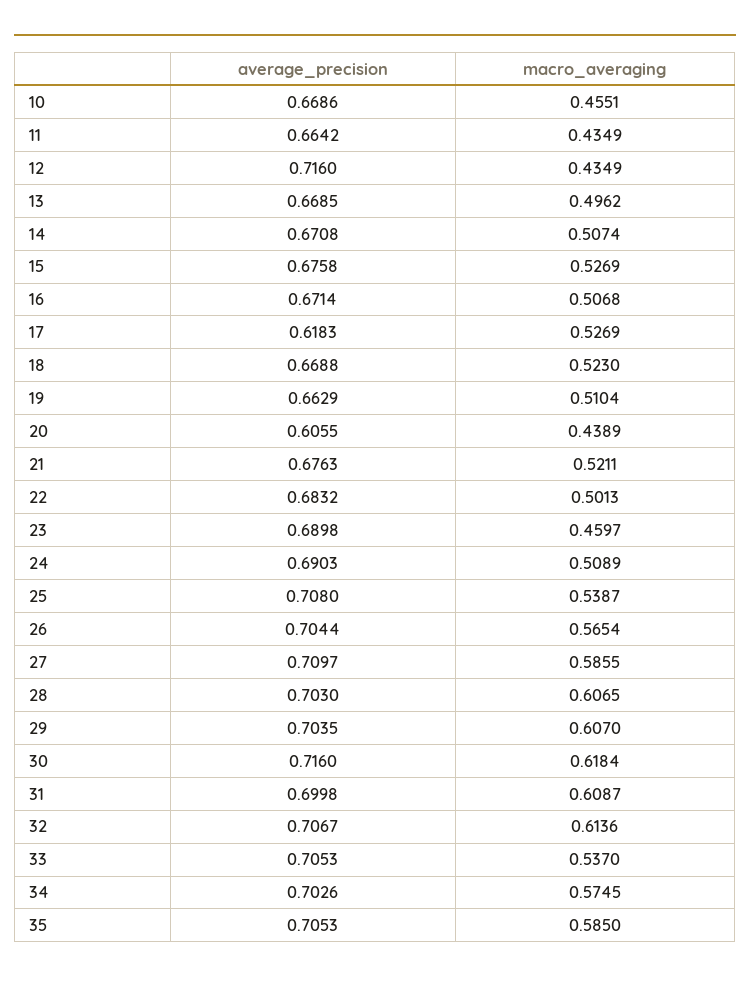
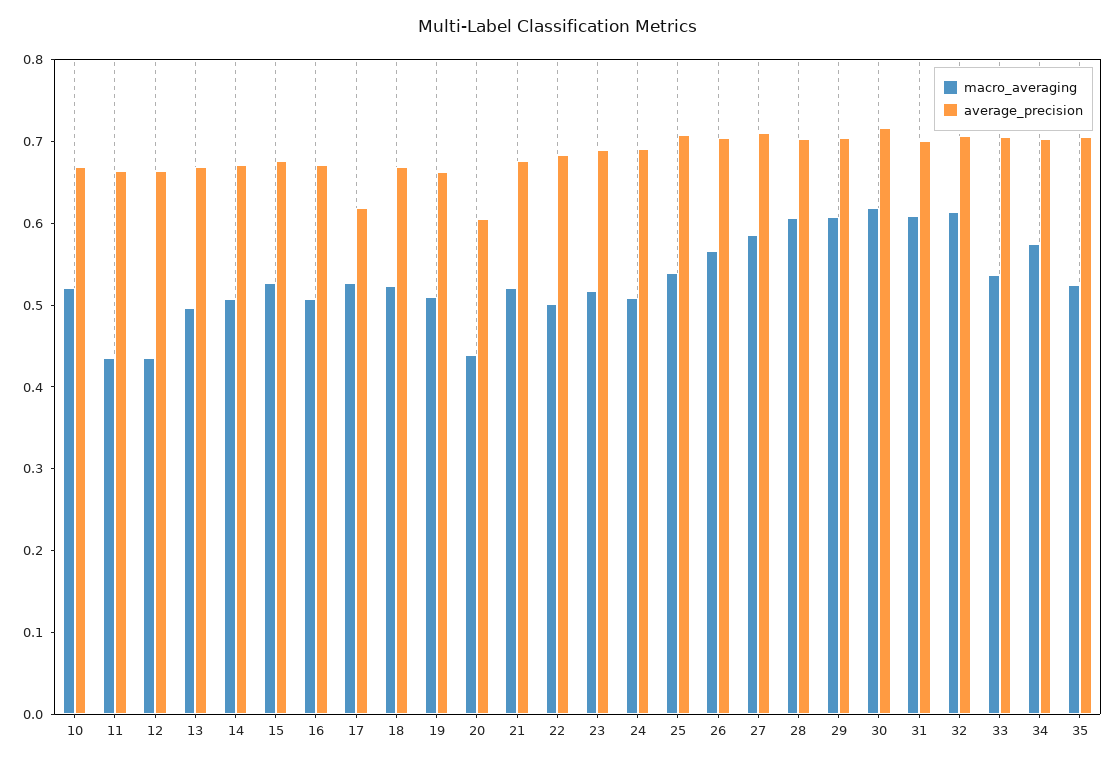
macro_averaging, 10: 0.4551 -> 0.52
average_precision, 12: 0.716 -> 0.66
macro_averaging, 23: 0.4597 -> 0.52
macro_averaging, 35: 0.585 -> 0.52

